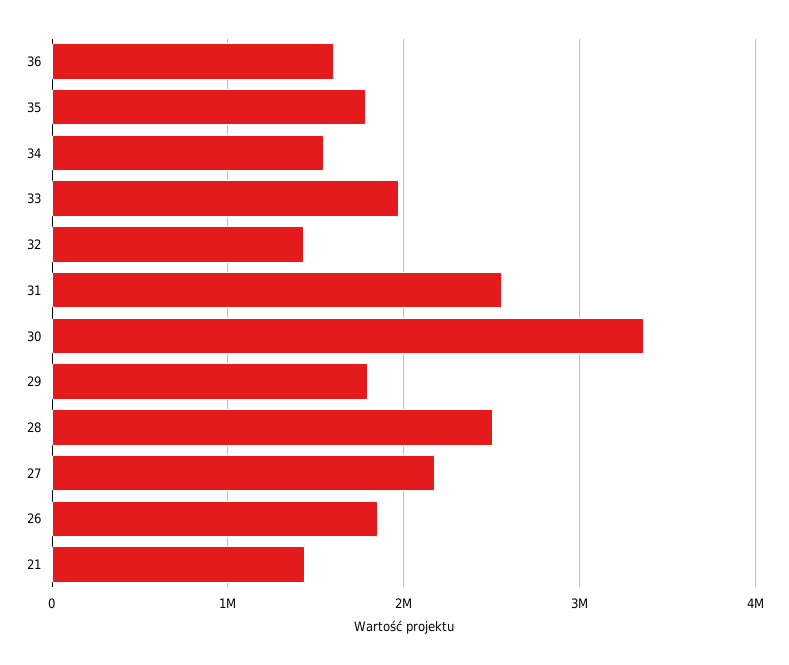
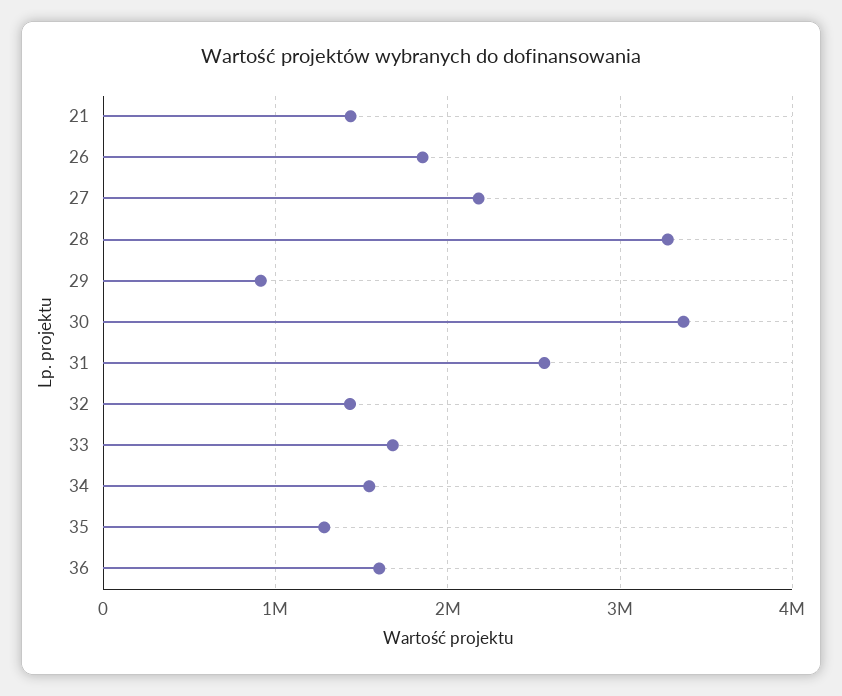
35: 1800000 -> 1300000
33: 2000000 -> 1700000
29: 1800000 -> 900000
28: 2500000 -> 3300000

